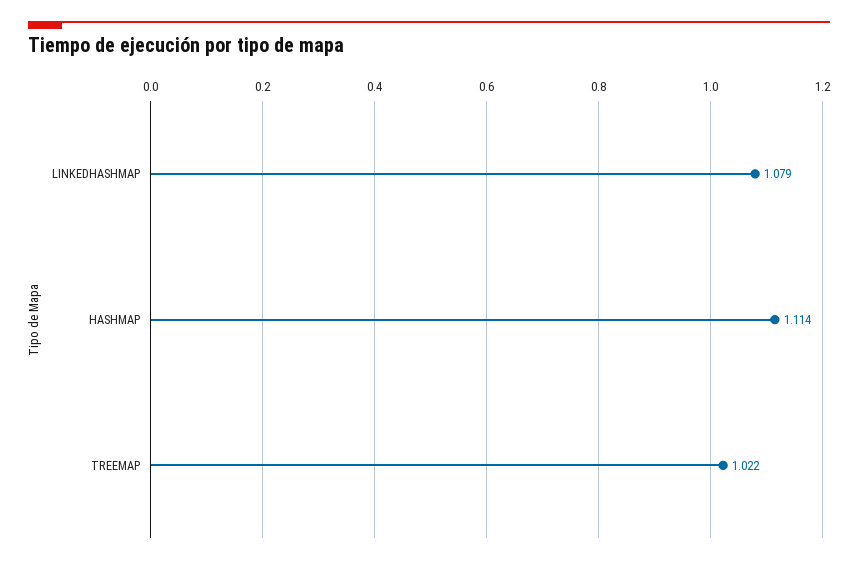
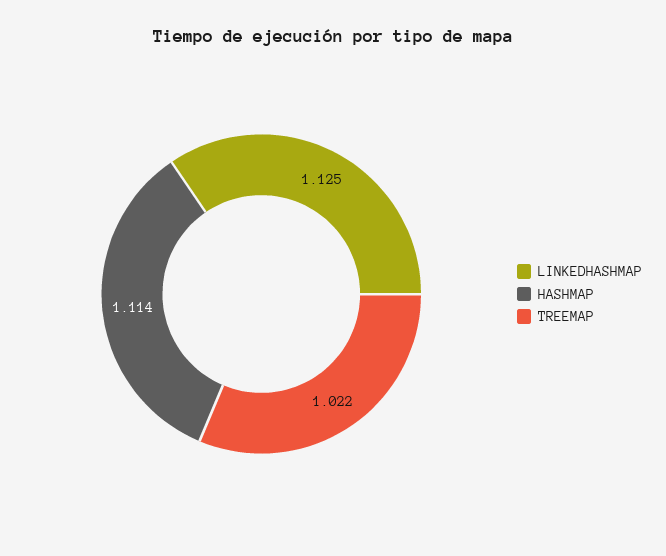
LINKEDHASHMAP: 1.079 -> 1.125

